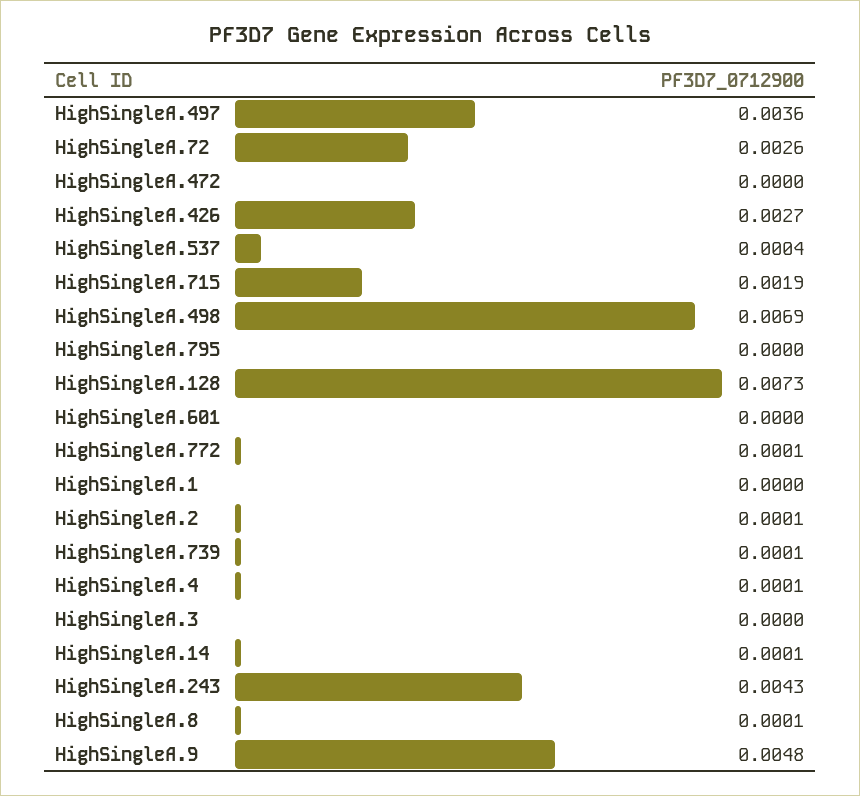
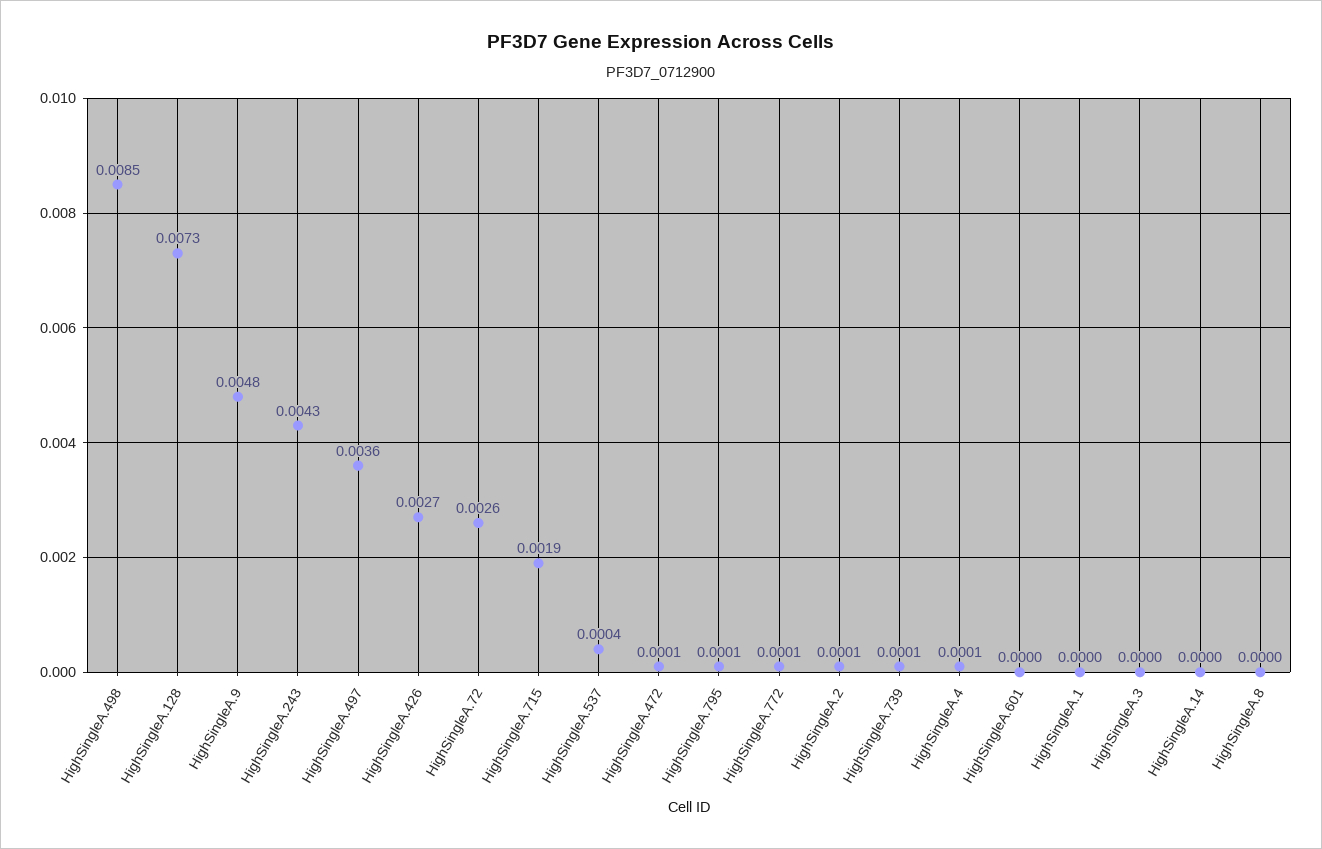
HighSingleA.472: 0 -> 0.0001
HighSingleA.498: 0.0069 -> 0.0085
HighSingleA.795: 0 -> 0.0001
HighSingleA.14: 0.0001 -> 0
HighSingleA.8: 0.0001 -> 0

